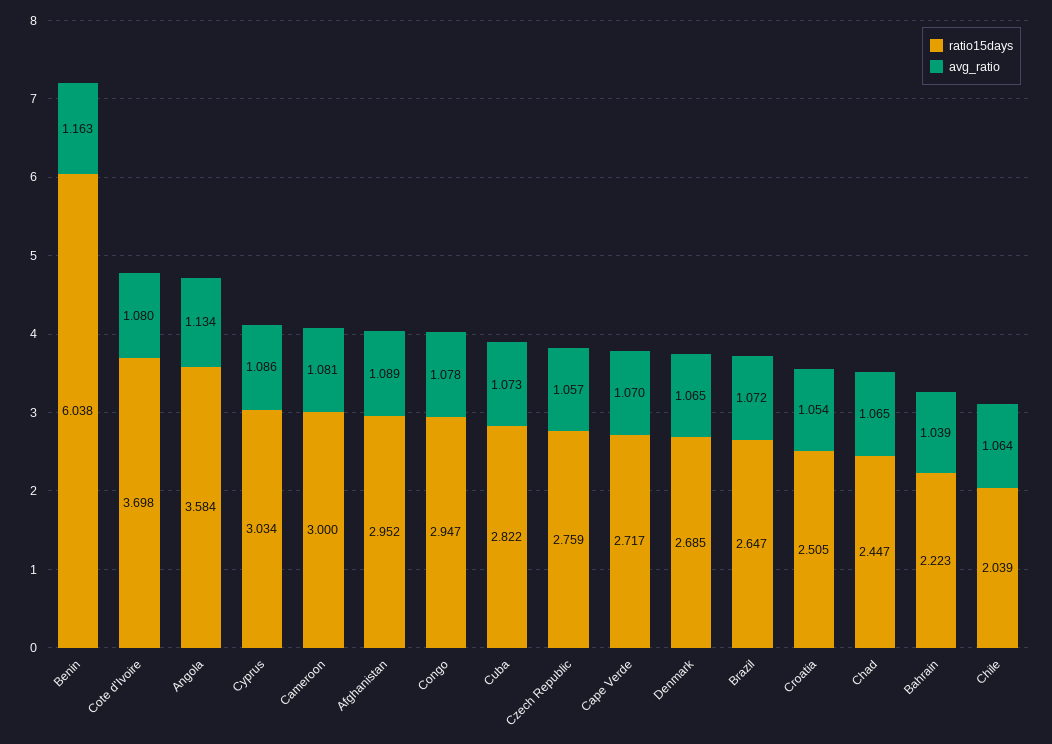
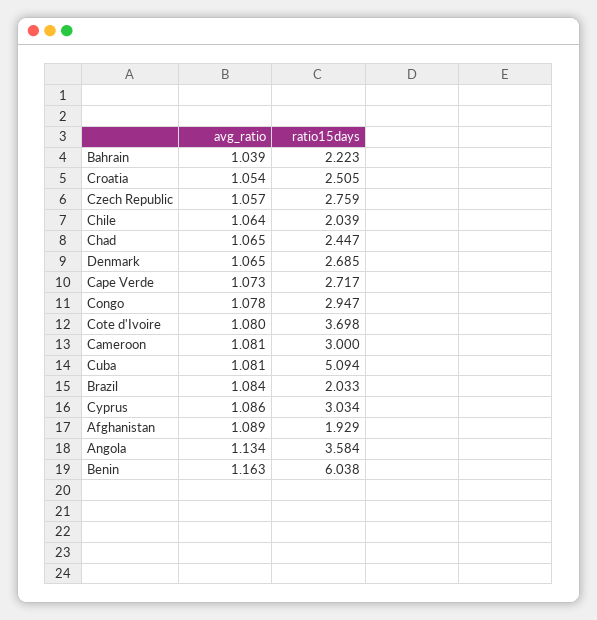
ratio15days, Afghanistan: 2.952 -> 1.929
ratio15days, Cuba: 2.822 -> 5.094
avg_ratio, Cuba: 1.073 -> 1.081
avg_ratio, Cape Verde: 1.07 -> 1.073
ratio15days, Brazil: 2.647 -> 2.033
avg_ratio, Brazil: 1.072 -> 1.084

